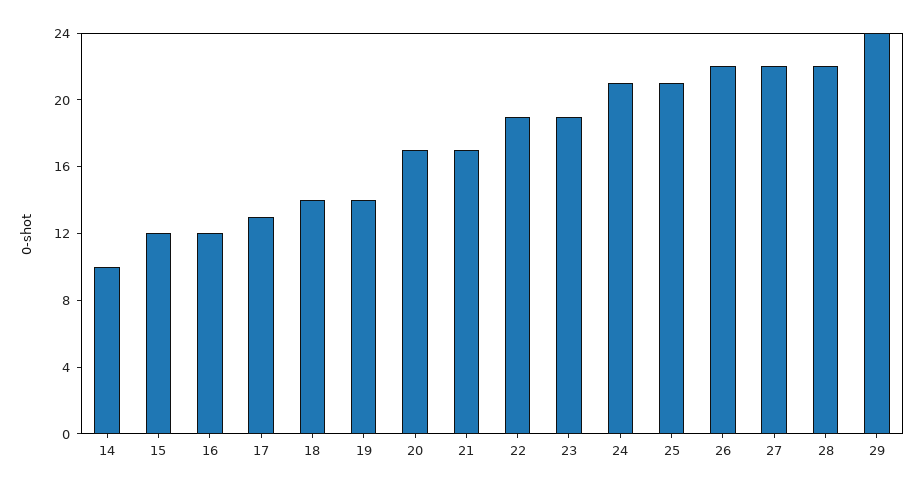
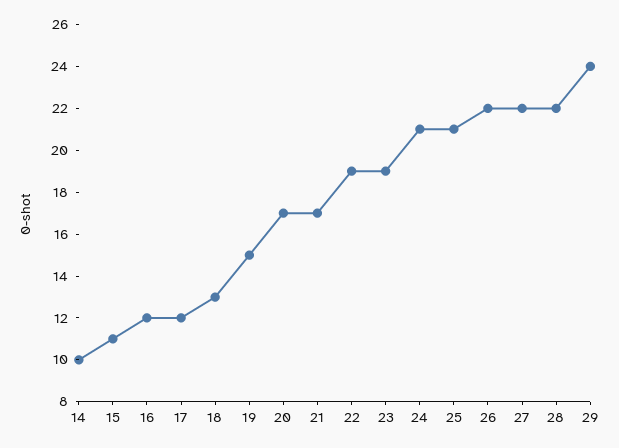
15: 12 -> 11
17: 13 -> 12
18: 14 -> 13
19: 14 -> 15

